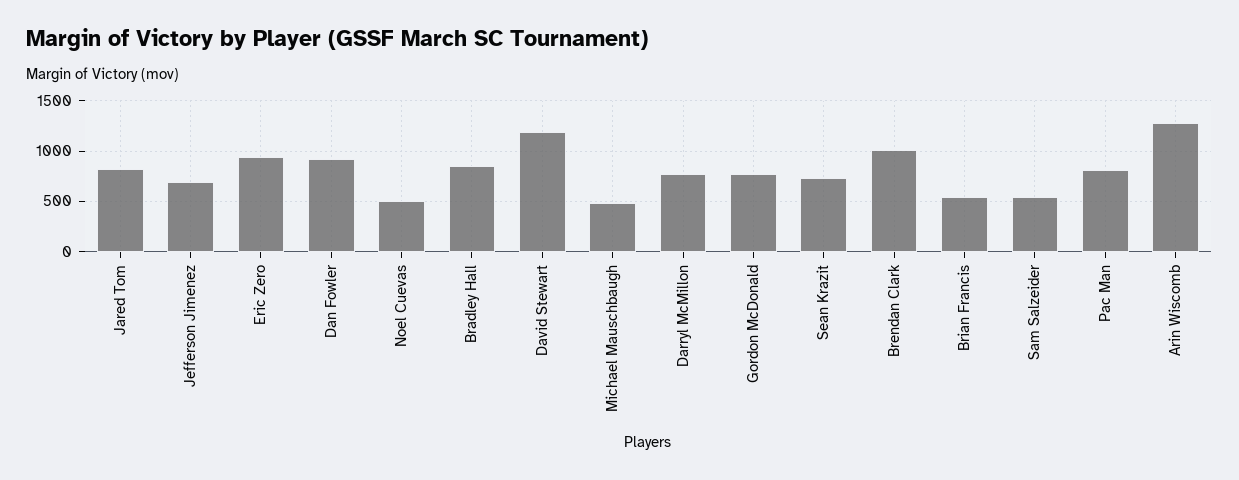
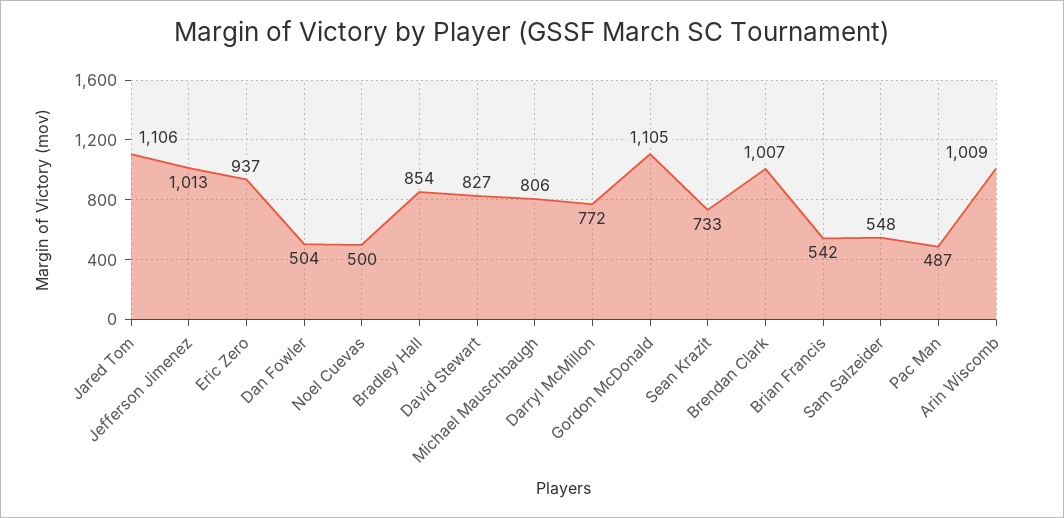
Jared Tom: 800 -> 1106
Jefferson Jimenez: 700 -> 1013
Dan Fowler: 900 -> 504
David Stewart: 1200 -> 827
Michael Mauschbaugh: 500 -> 806
Gordon McDonald: 800 -> 1105
Pac Man: 800 -> 487
Arin Wiscomb: 1300 -> 1009

